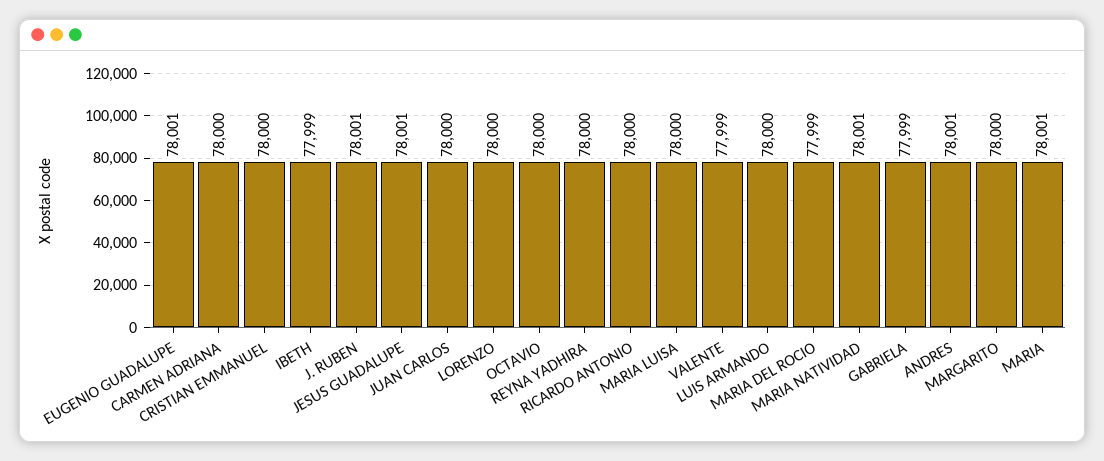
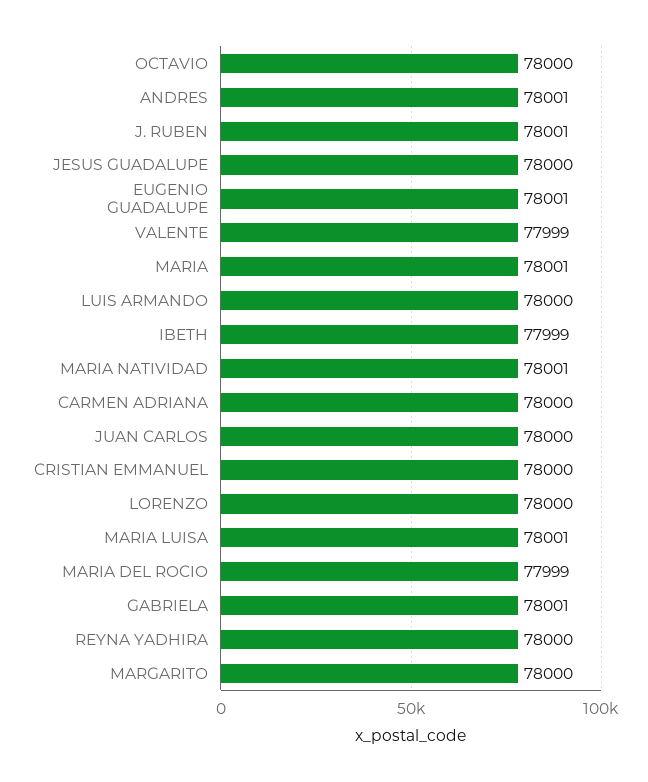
JESUS GUADALUPE: 78001 -> 78000
RICARDO ANTONIO: 78000 -> none
MARIA LUISA: 78000 -> 78001
GABRIELA: 77999 -> 78001

